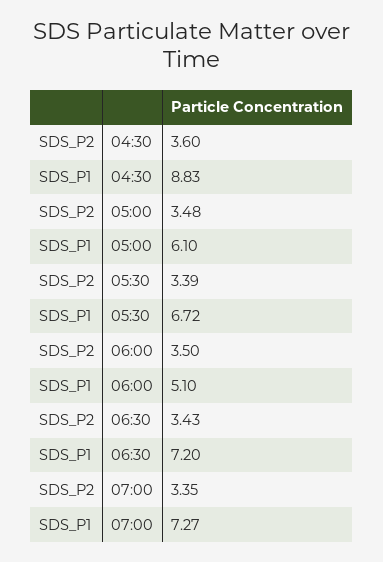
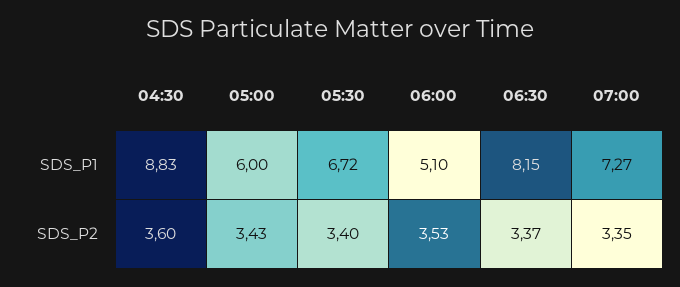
SDS_P2, 05:00: 3.48 -> 3.43
SDS_P1, 05:00: 6.1 -> 6
SDS_P2, 05:30: 3.39 -> 3.4
SDS_P2, 06:00: 3.5 -> 3.53
SDS_P2, 06:30: 3.43 -> 3.37
SDS_P1, 06:30: 7.2 -> 8.15

